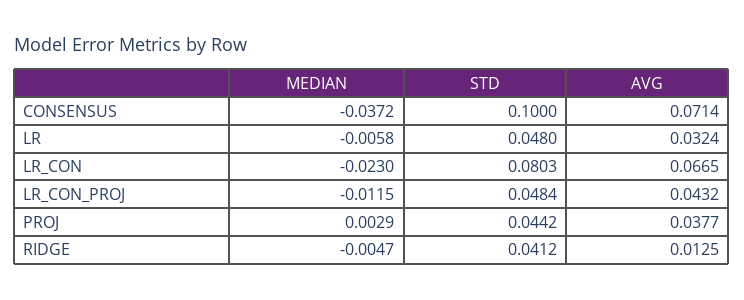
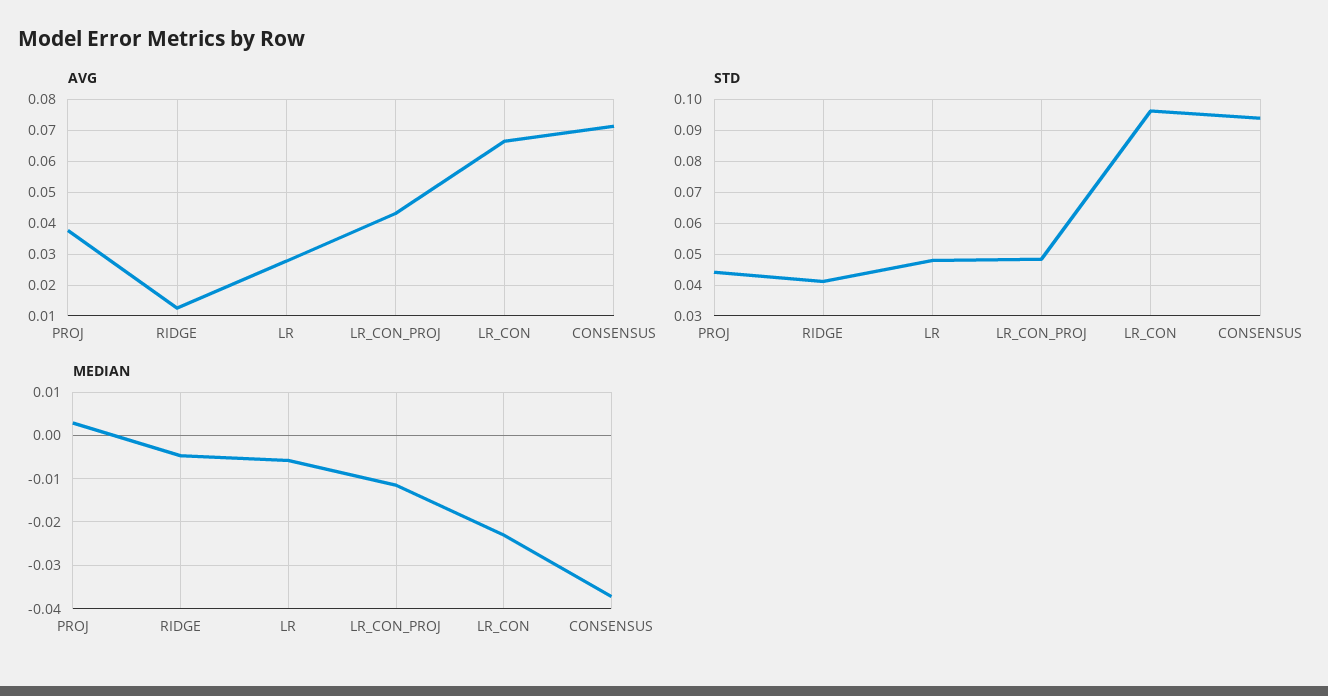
STD, CONSENSUS: 0.1 -> 0.094
AVG, LR: 0.0324 -> 0.028
STD, LR_CON: 0.0803 -> 0.096

